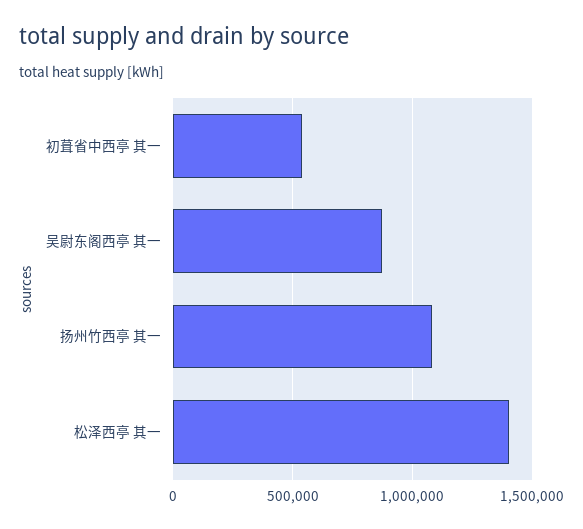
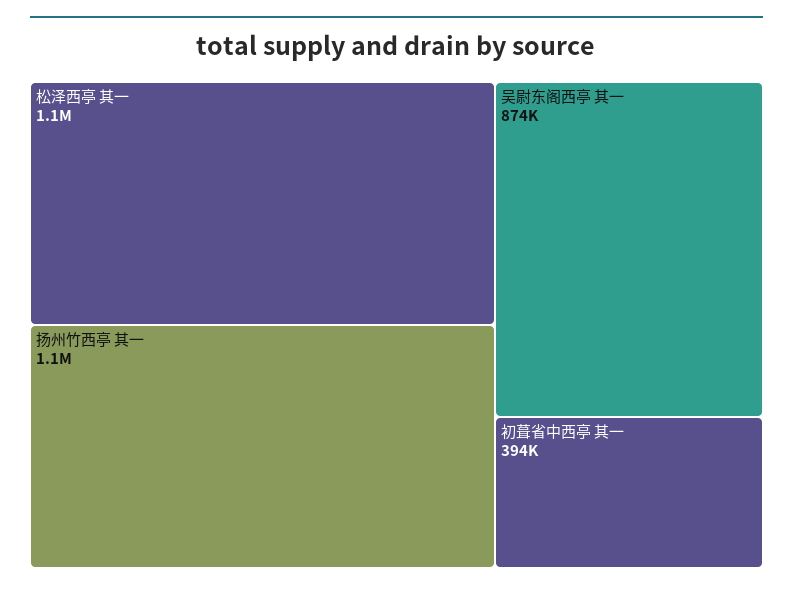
初葺省中西亭 其一: 550000 -> 394000
松泽西亭 其一: 1400000 -> 1100000

